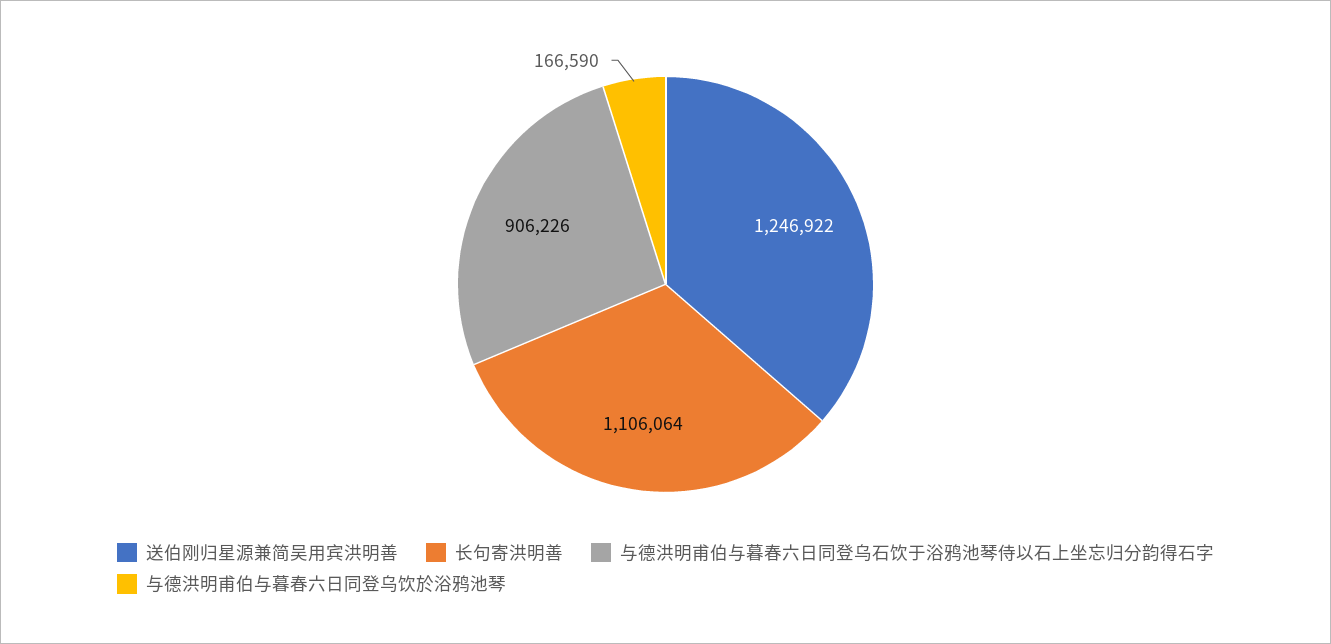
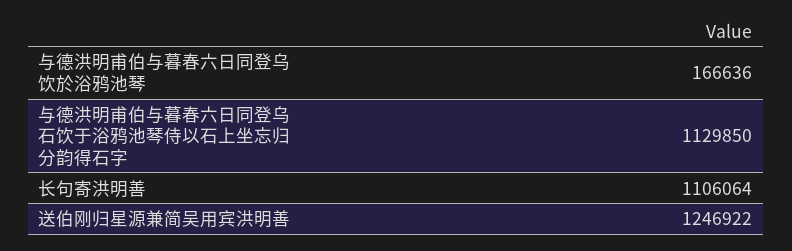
与德洪明甫伯与暮春六日同登乌石饮于浴鸦池琴侍以石上坐忘归分韵得石字: 906226 -> 1129850
与德洪明甫伯与暮春六日同登乌饮於浴鸦池琴: 166590 -> 166636

